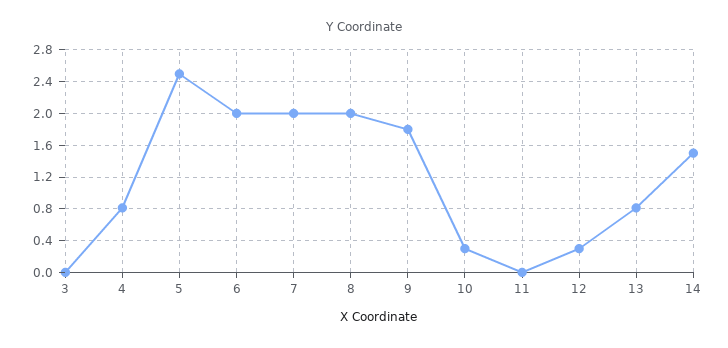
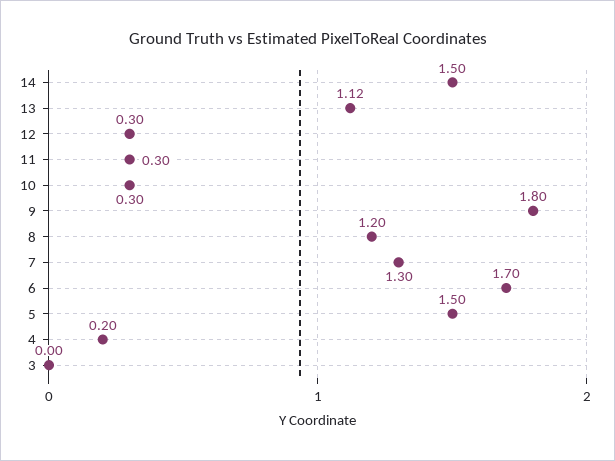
4: 0.8 -> 0.2
5: 2.5 -> 1.5
6: 2 -> 1.7
7: 2 -> 1.3
8: 2 -> 1.2
11: 0 -> 0.3
13: 0.8 -> 1.12

